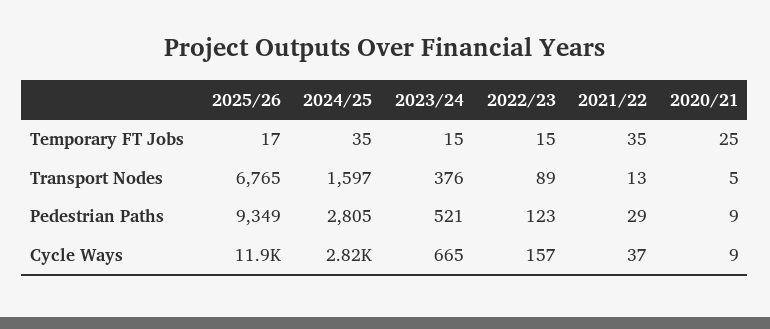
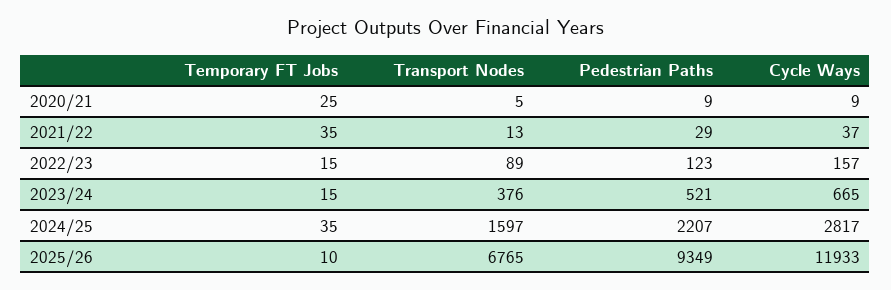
2025/26, Temporary FT Jobs: 17 -> 10
2024/25, Pedestrian Paths: 2805 -> 2207

